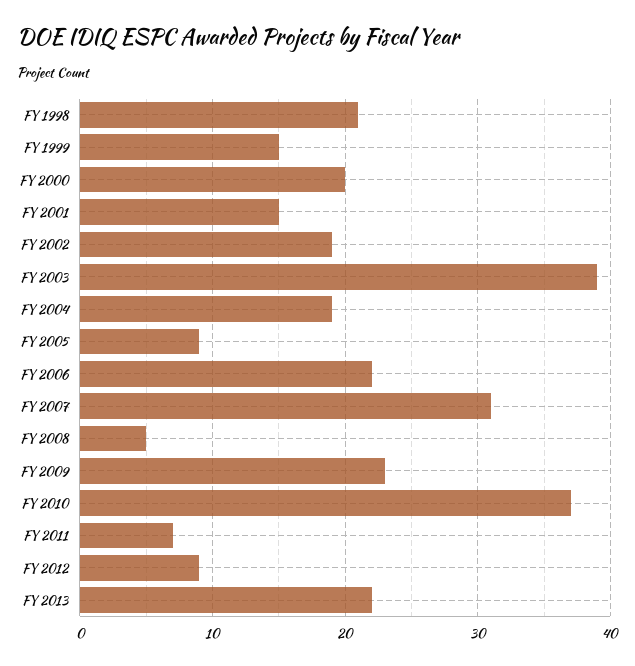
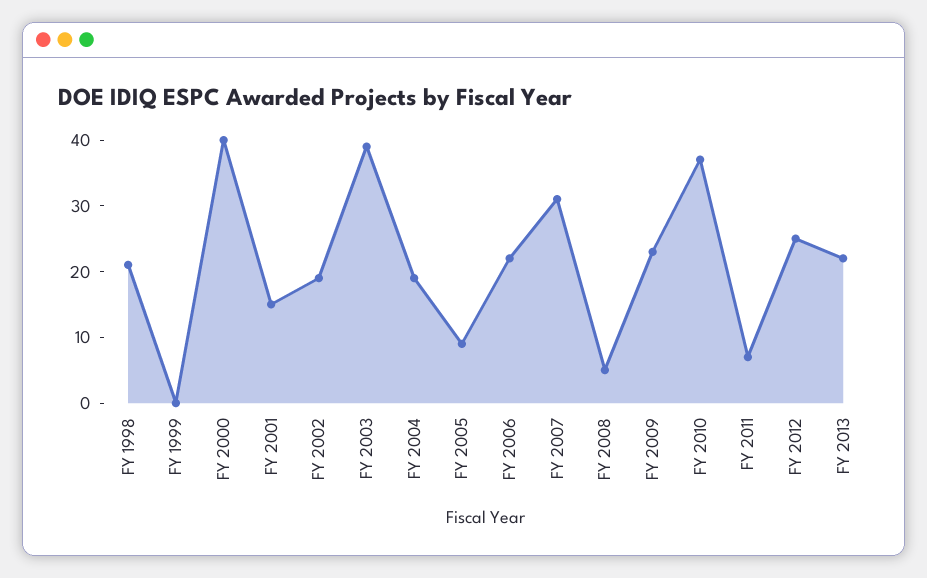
FY 1999: 15 -> 0
FY 2000: 20 -> 40
FY 2012: 9 -> 25

